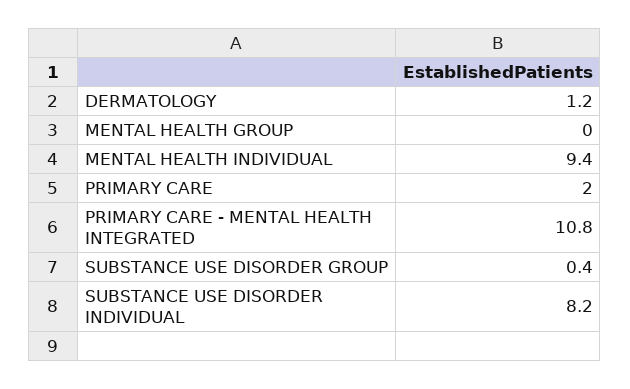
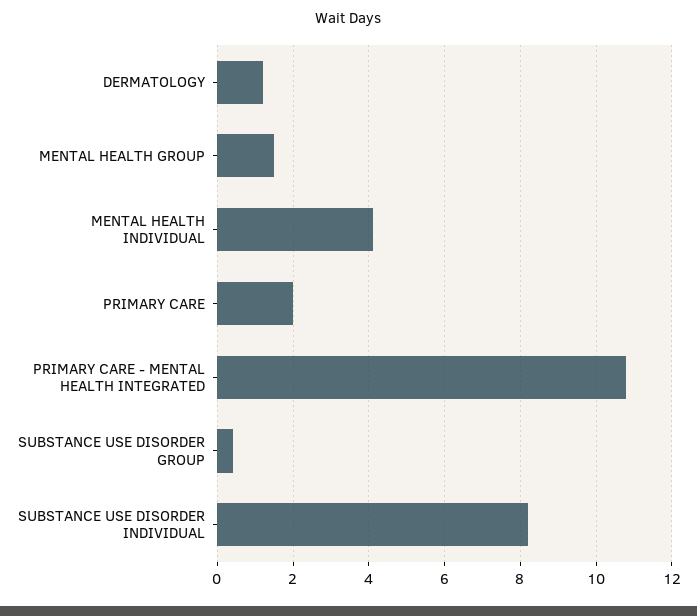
MENTAL HEALTH GROUP: 0 -> 1.5
MENTAL HEALTH INDIVIDUAL: 9.4 -> 4

